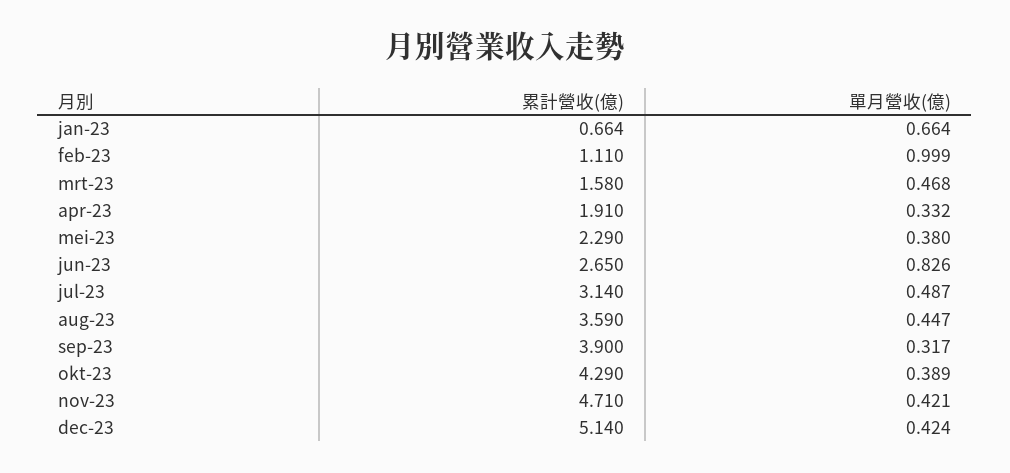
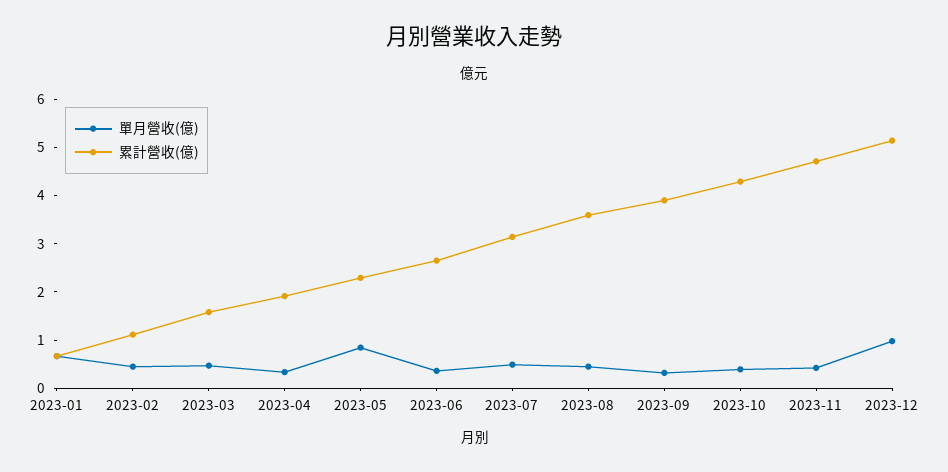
單月營收(億), feb-23: 0.999 -> 0.4
單月營收(億), mei-23: 0.38 -> 0.8
單月營收(億), jun-23: 0.826 -> 0.4
單月營收(億), dec-23: 0.424 -> 1

